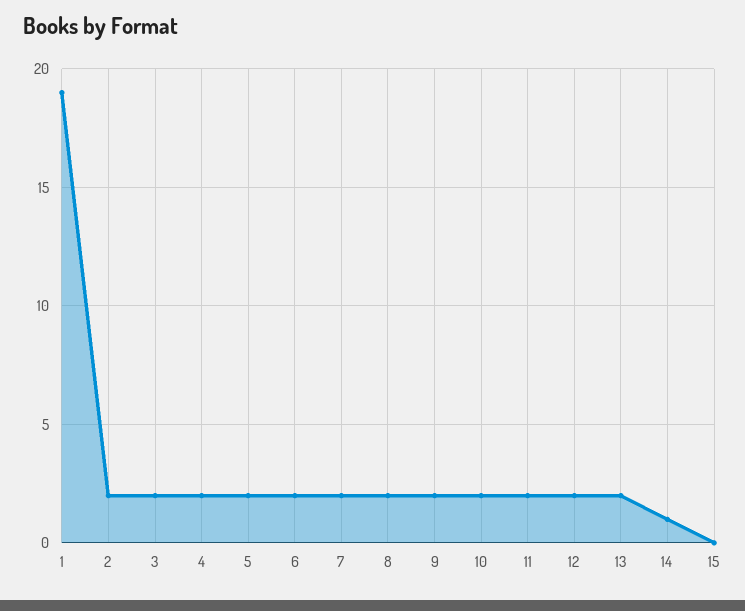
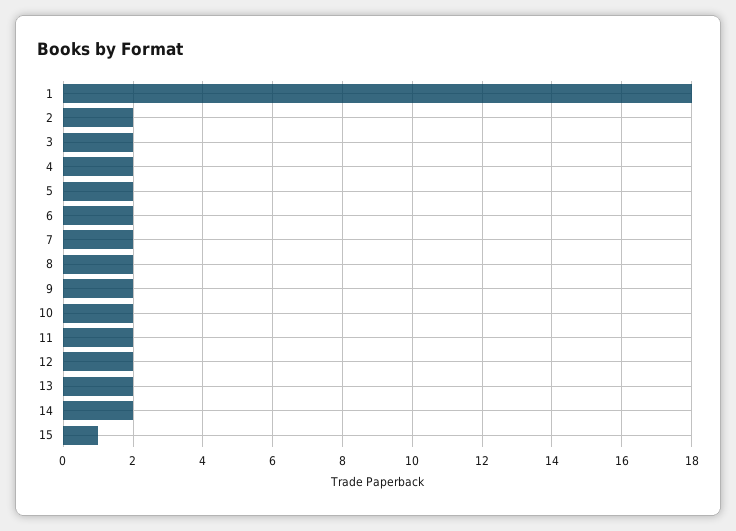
1: 19 -> 18
14: 1 -> 2
15: 0 -> 1

